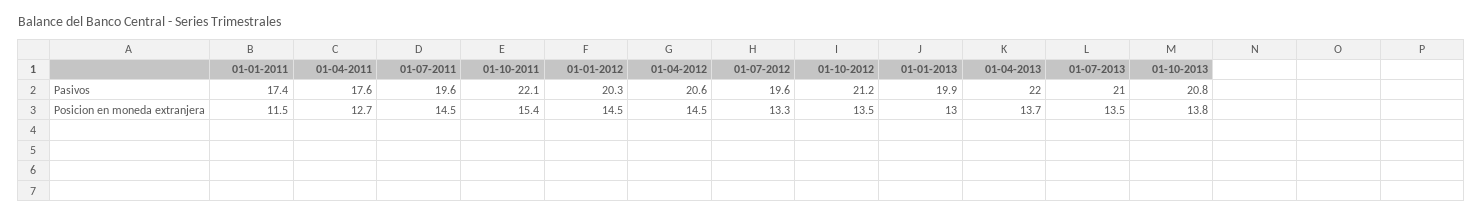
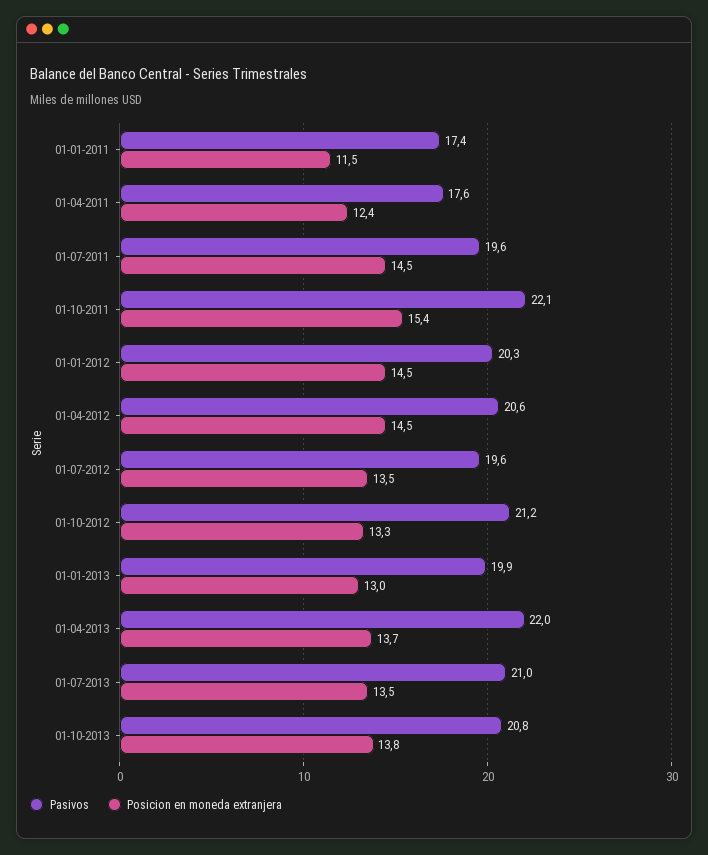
Posicion en moneda extranjera, 01-04-2011: 12.7 -> 12.4
Posicion en moneda extranjera, 01-07-2012: 13.3 -> 13.5
Posicion en moneda extranjera, 01-10-2012: 13.5 -> 13.3

